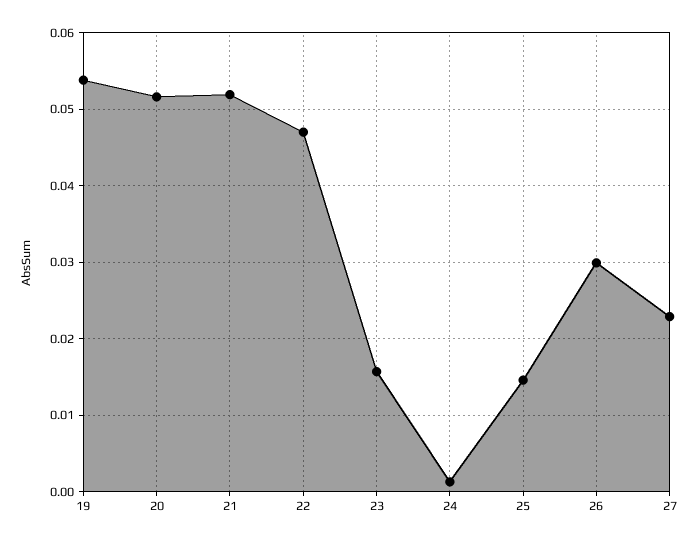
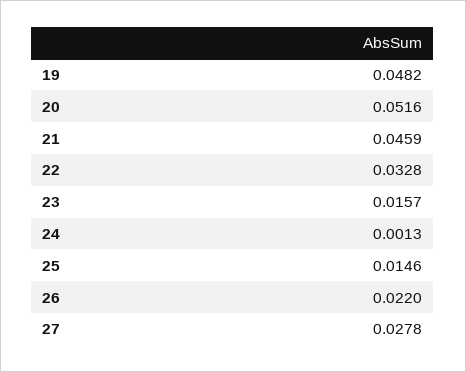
19: 0.054 -> 0.0482
21: 0.052 -> 0.0459
22: 0.047 -> 0.0328
26: 0.03 -> 0.022
27: 0.023 -> 0.0278

